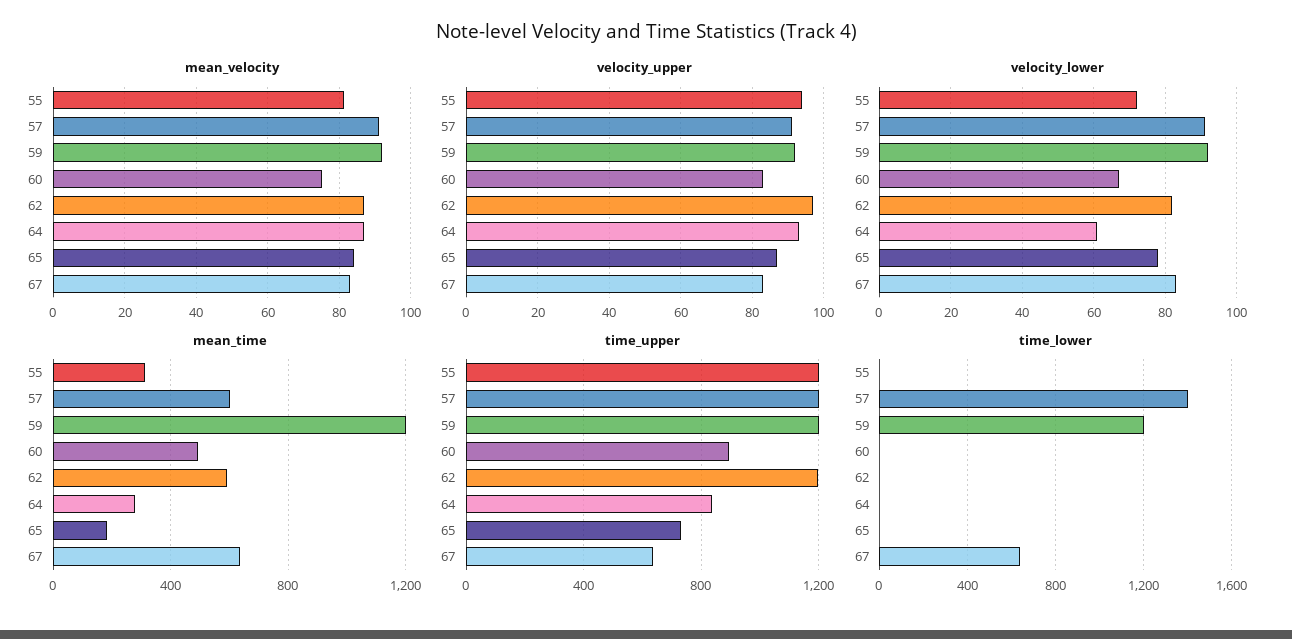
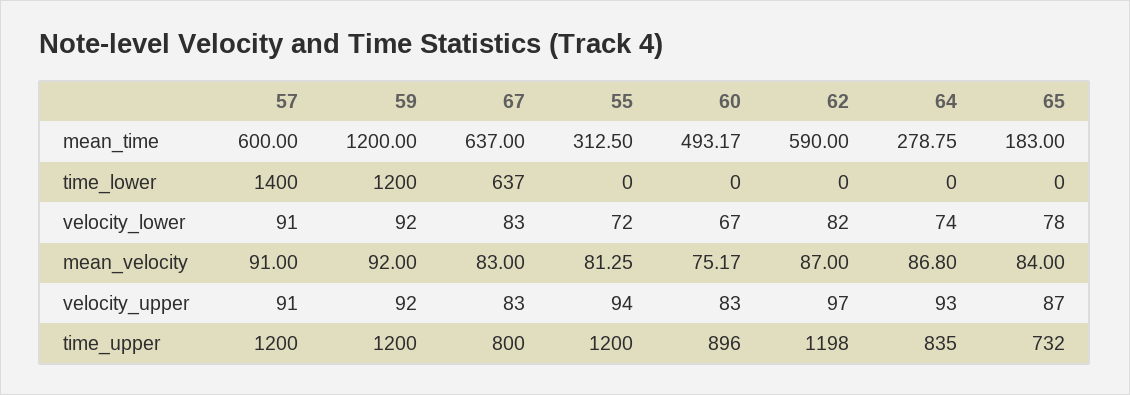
velocity_lower, 64: 60 -> 74
time_upper, 67: 650 -> 800

